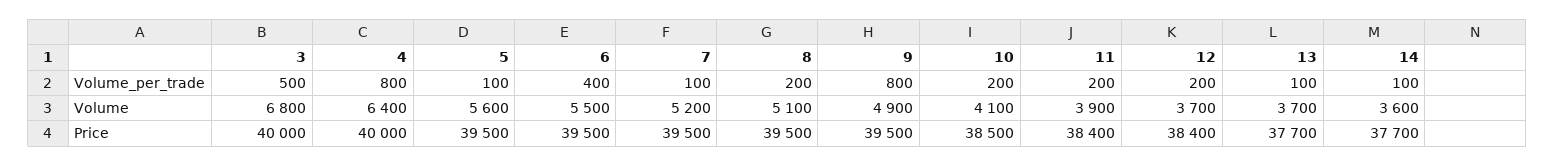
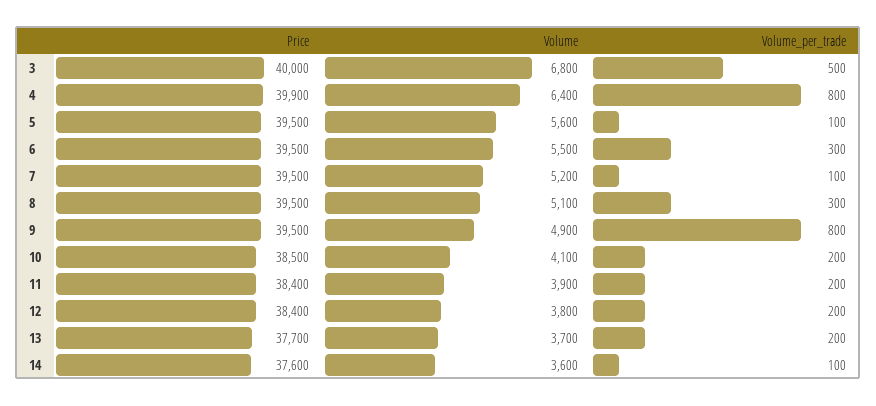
6, Volume_per_trade: 400 -> 300
8, Volume_per_trade: 200 -> 300
13, Volume_per_trade: 100 -> 200
12, Volume: 3700 -> 3800
4, Price: 40000 -> 39900
14, Price: 37700 -> 37600

